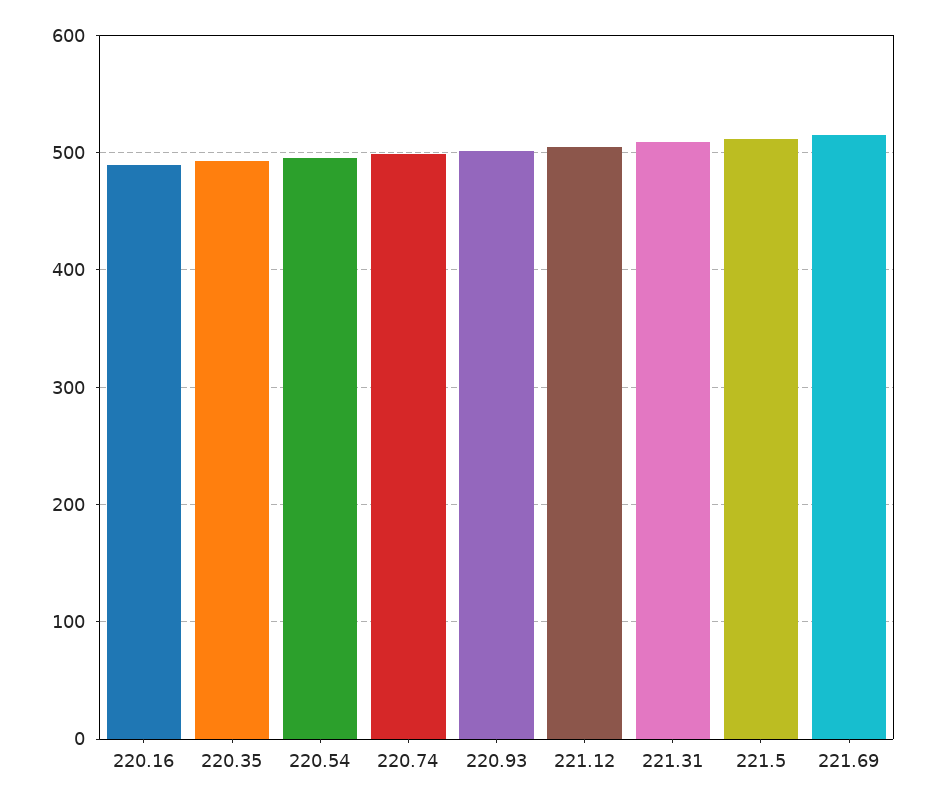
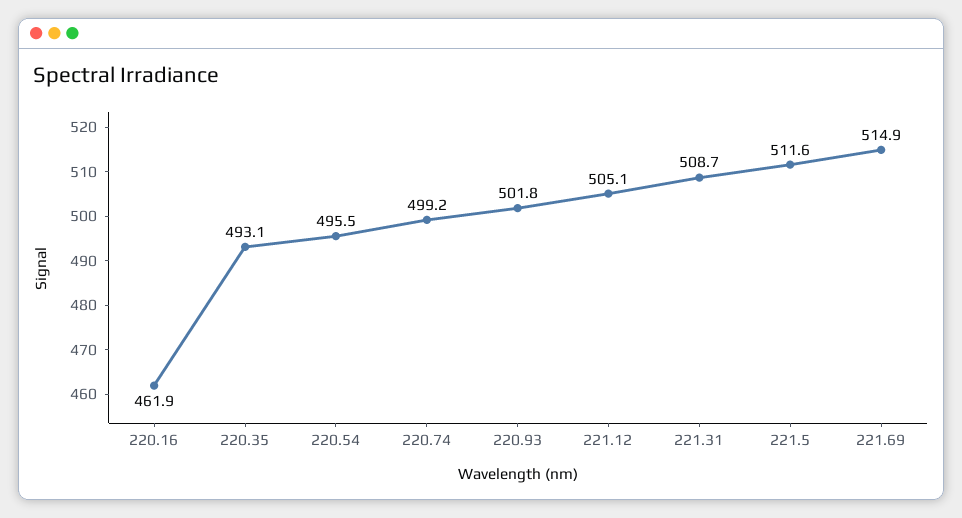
220.16: 490 -> 461.9

